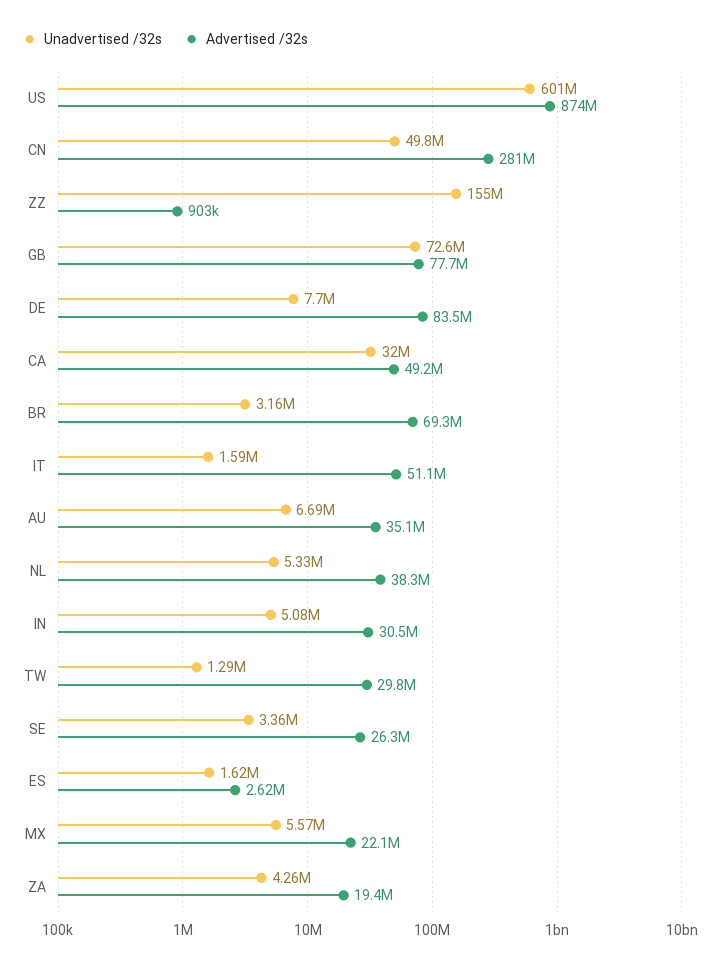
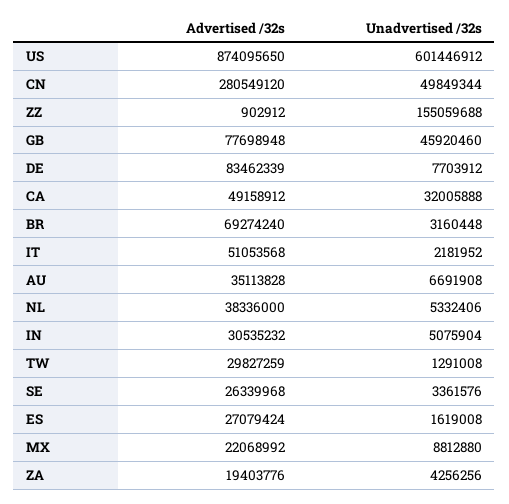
Unadvertised /32s, GB: 72600000 -> 45920460
Unadvertised /32s, IT: 1590000 -> 2181952
Advertised /32s, ES: 2620000 -> 27079424
Unadvertised /32s, MX: 5570000 -> 8812880

